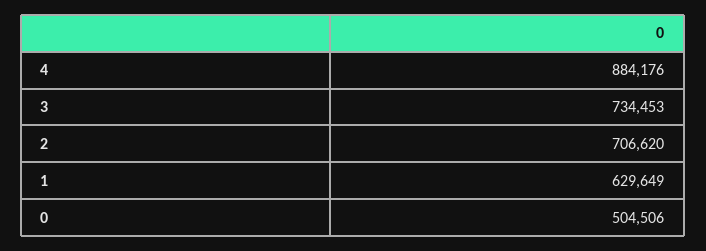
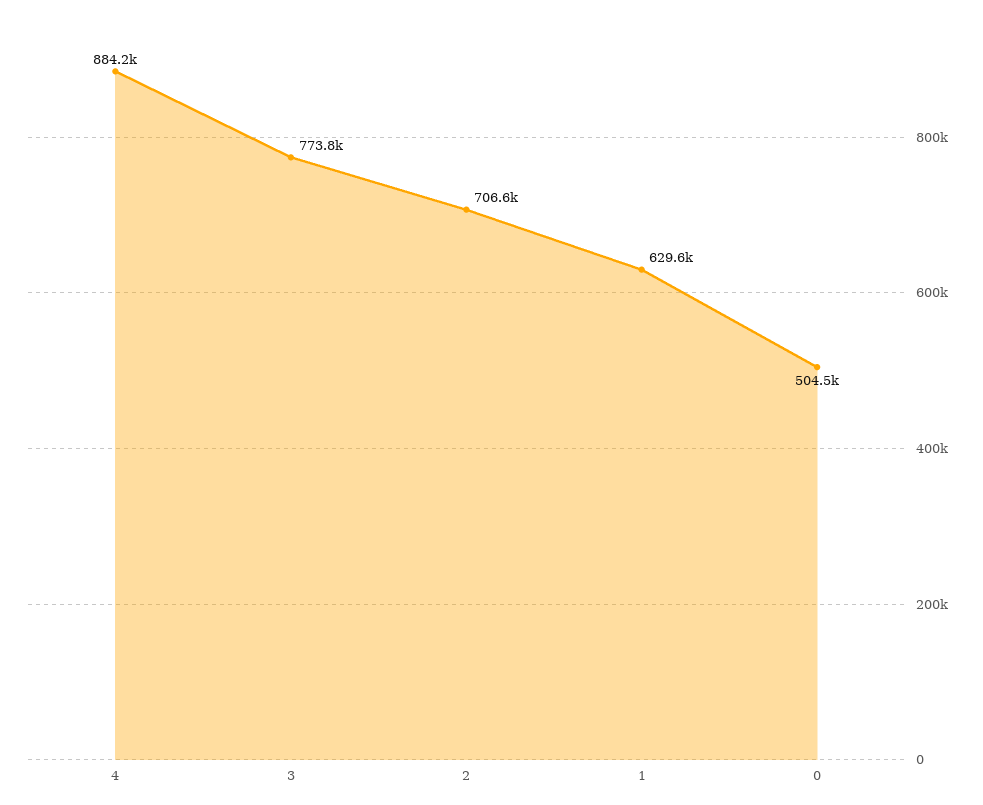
3: 734453 -> 773800

